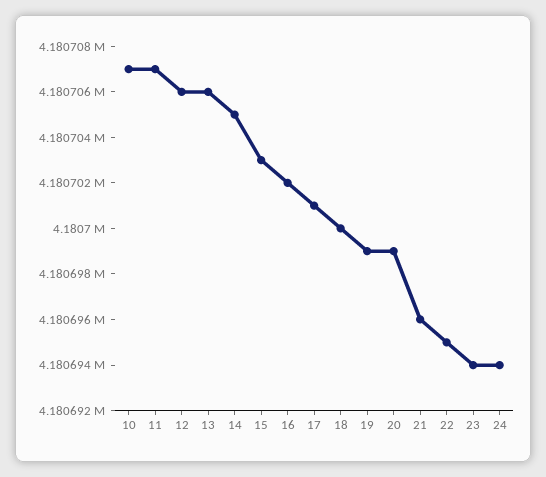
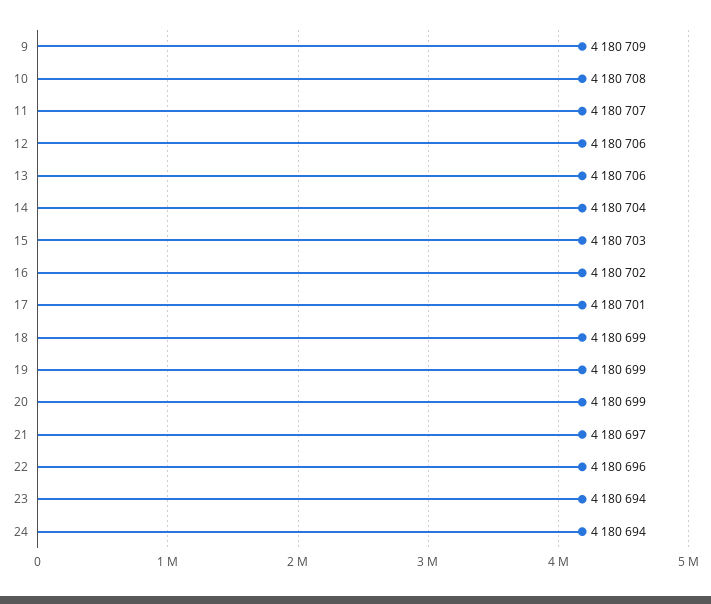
10: 4180707 -> 4180708
14: 4180705 -> 4180704
18: 4180700 -> 4180699
21: 4180696 -> 4180697
22: 4180695 -> 4180696
9: none -> 4180709

